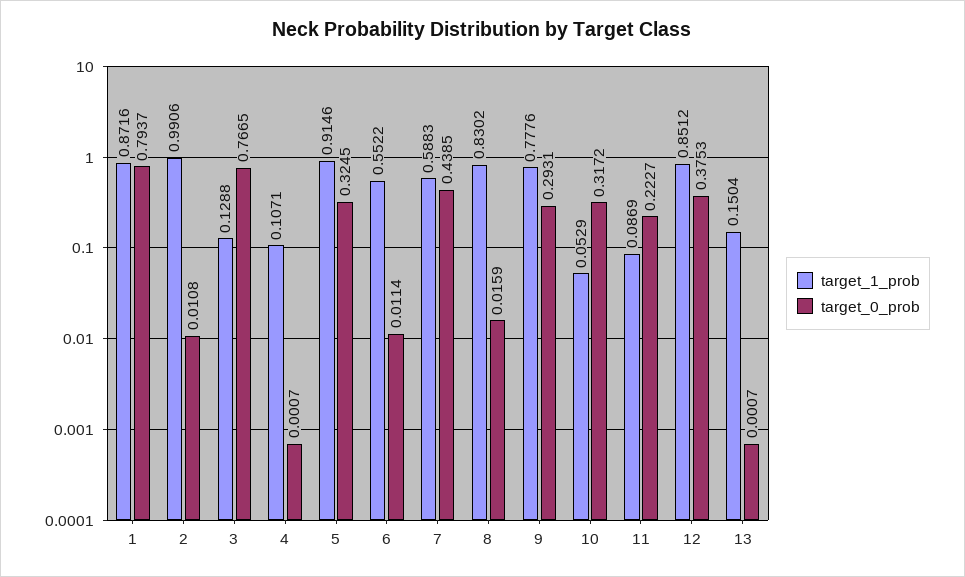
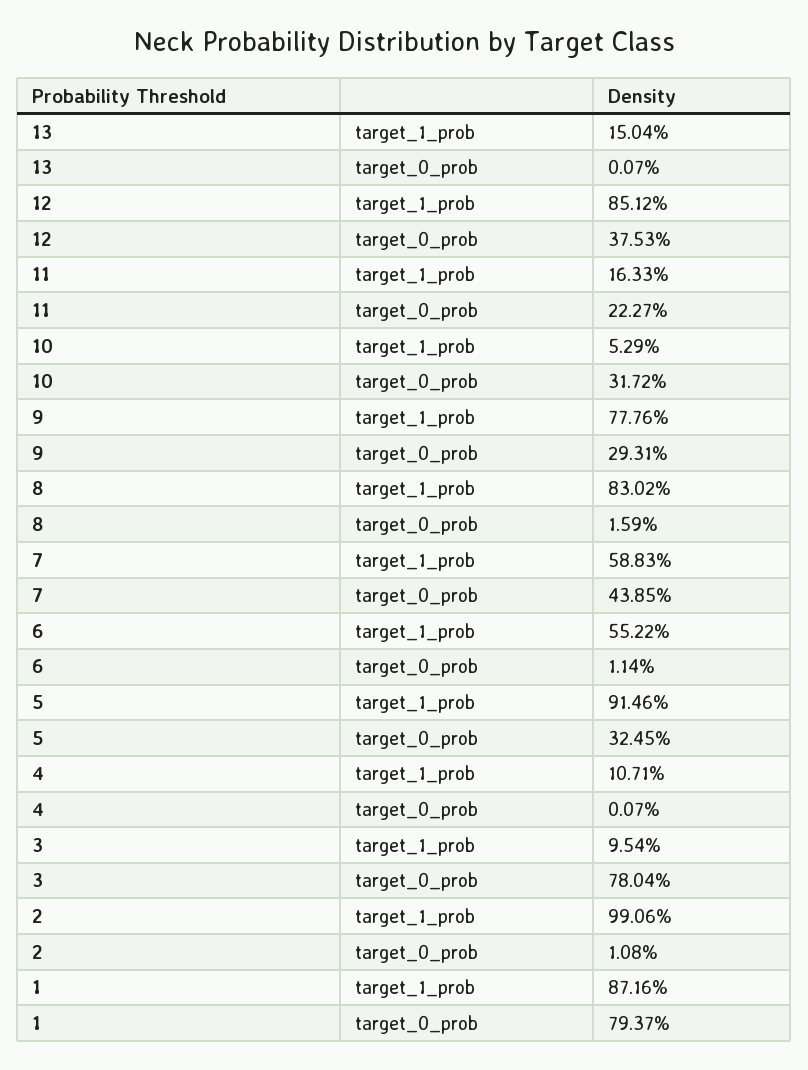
target_1_prob, 3: 0.1288 -> 0.0954
target_0_prob, 3: 0.7665 -> 0.7804
target_1_prob, 11: 0.0869 -> 0.1633

